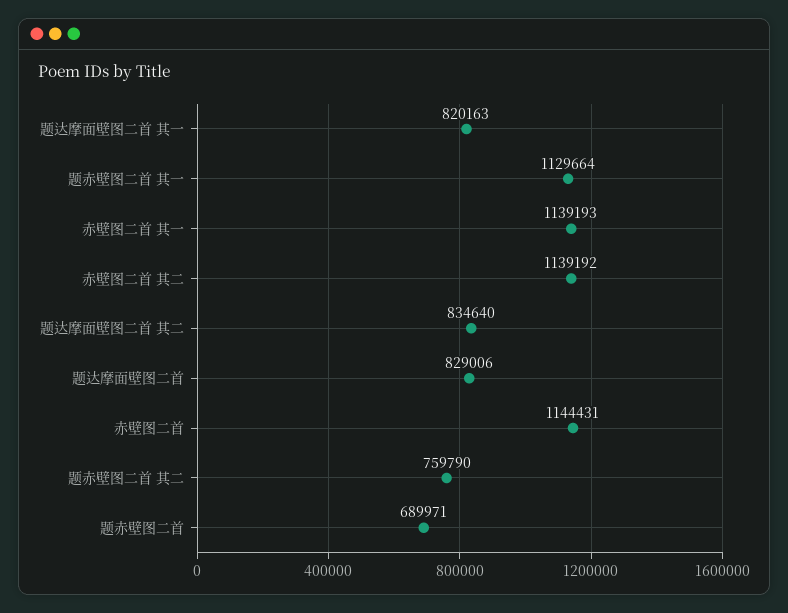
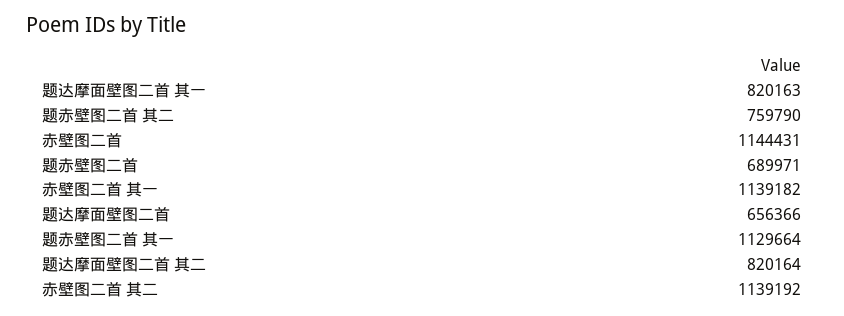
赤壁图二首 其一: 1139193 -> 1139182
题达摩面壁图二首 其二: 834640 -> 820164
题达摩面壁图二首: 829006 -> 656366

